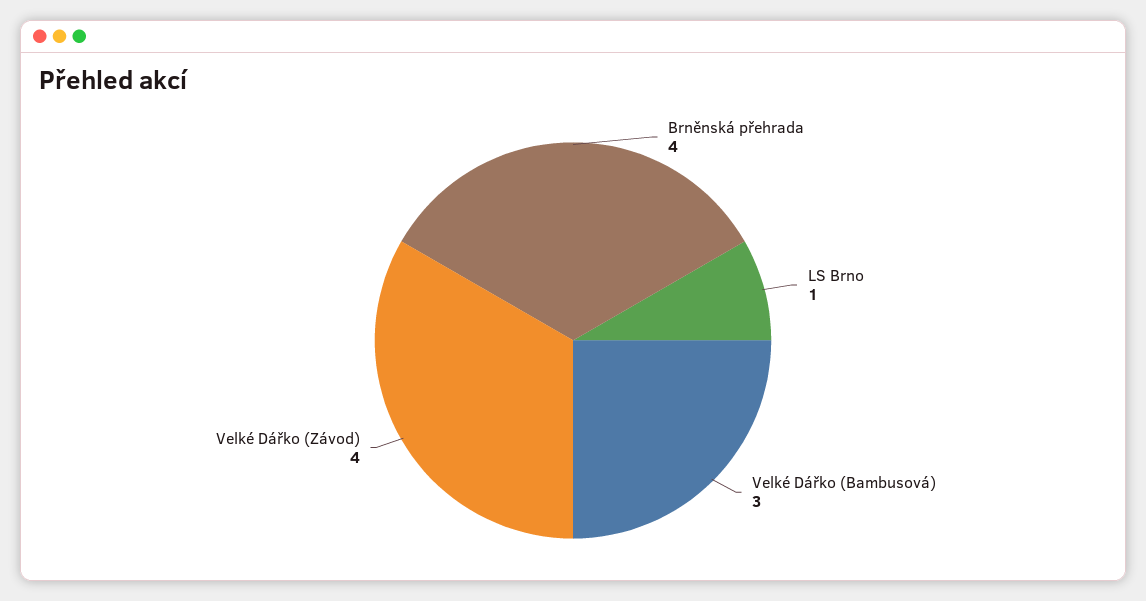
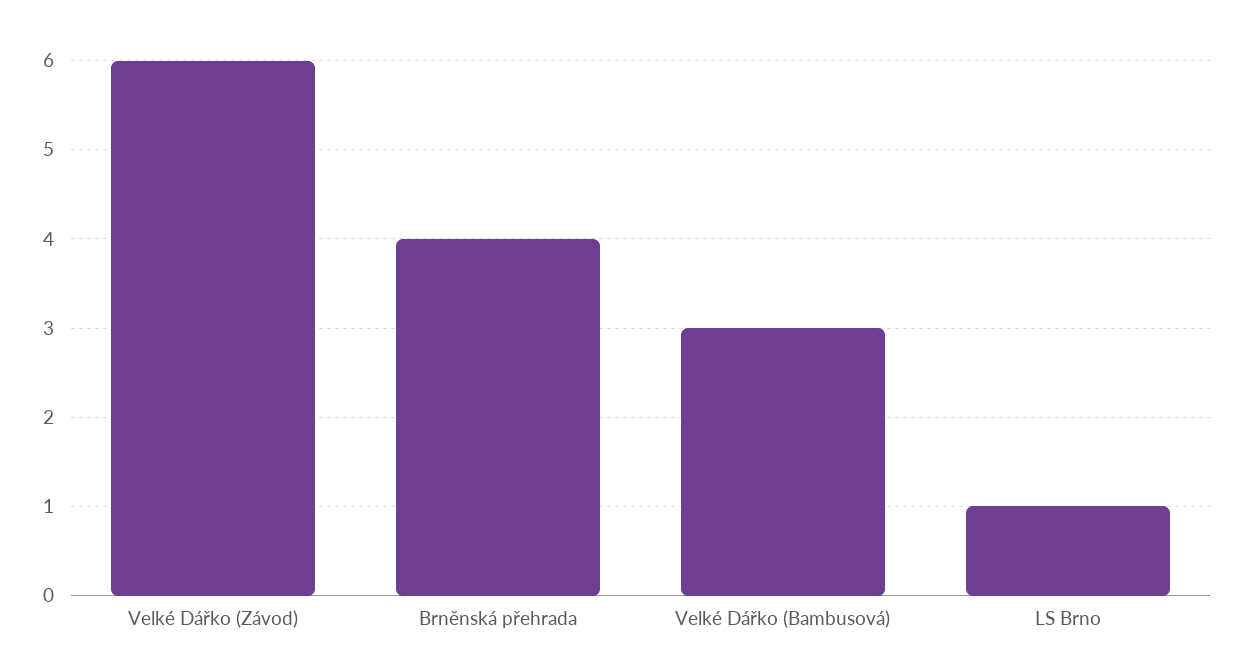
Velké Dářko (Závod): 4 -> 6

